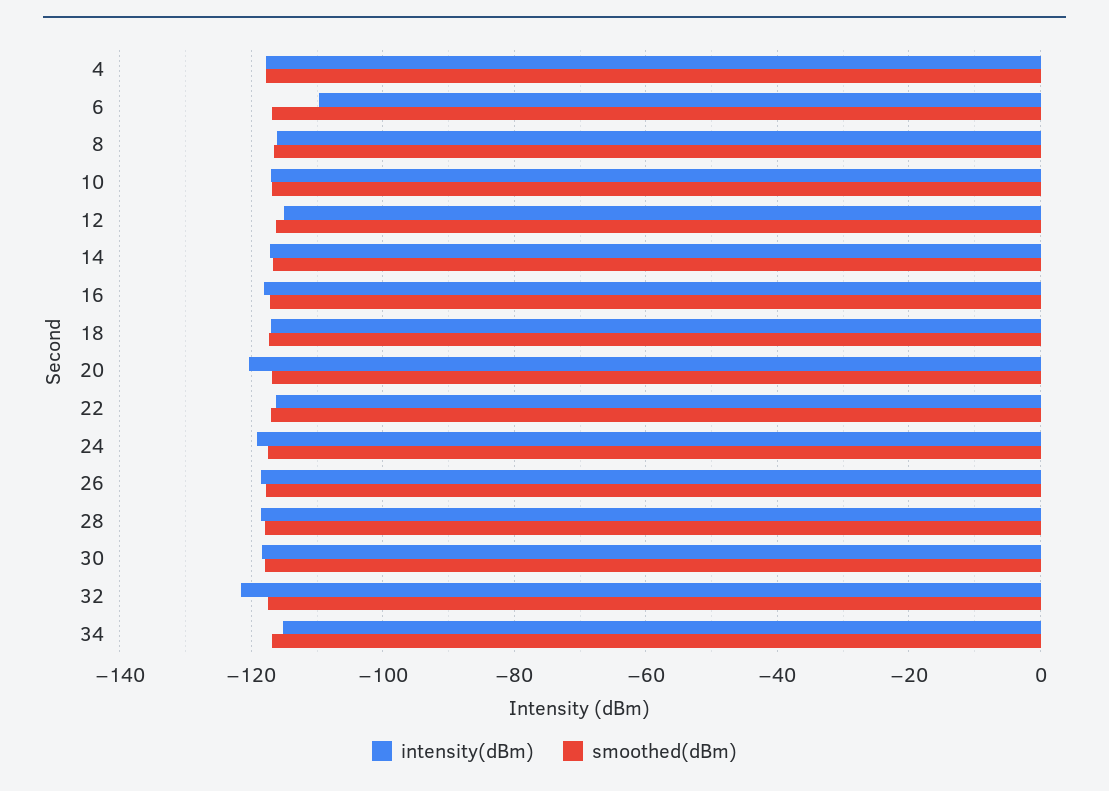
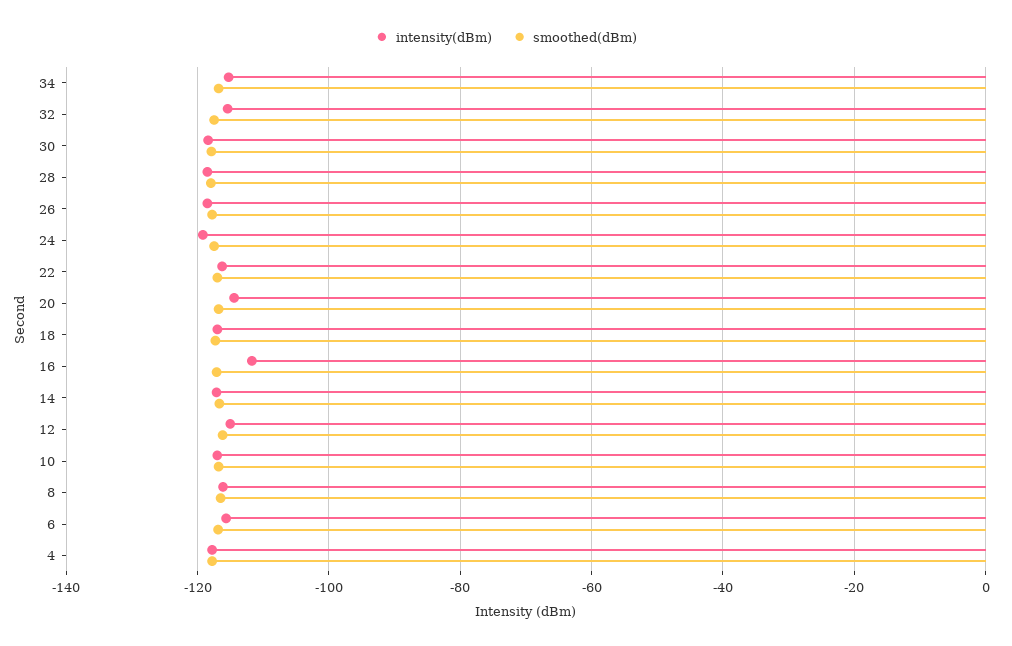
intensity(dBm), 6: -110 -> -116
intensity(dBm), 16: -118 -> -112
intensity(dBm), 20: -120 -> -114
intensity(dBm), 32: -122 -> -116

